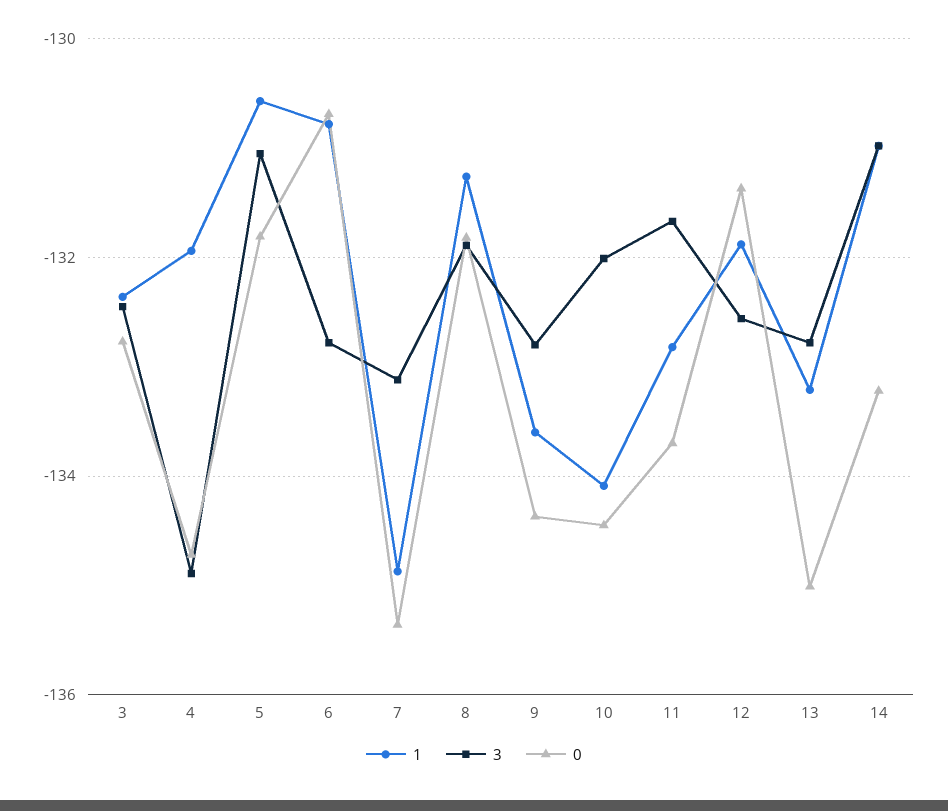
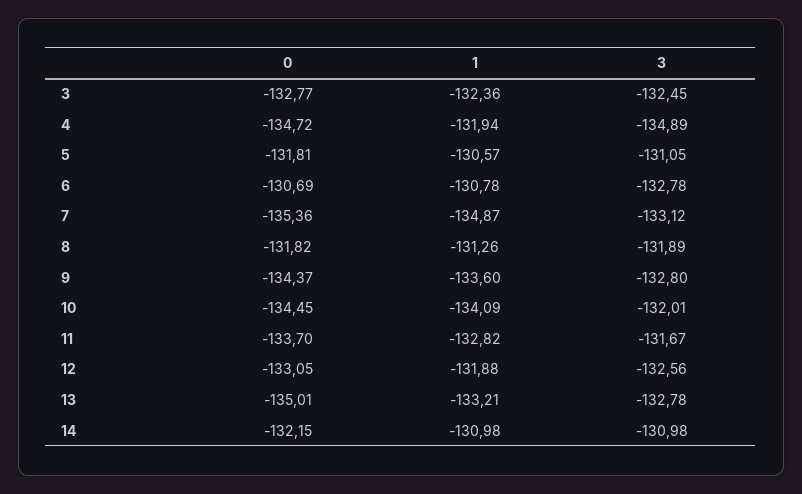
0, 12: -131.4 -> -133.05
0, 14: -133.2 -> -132.15

